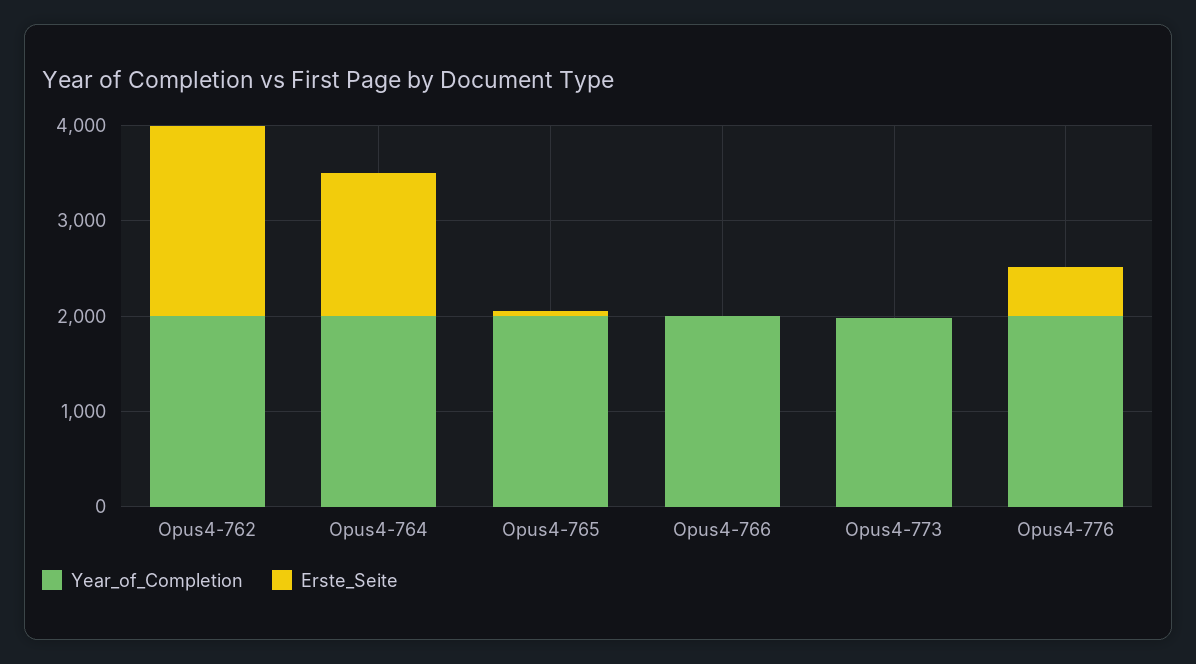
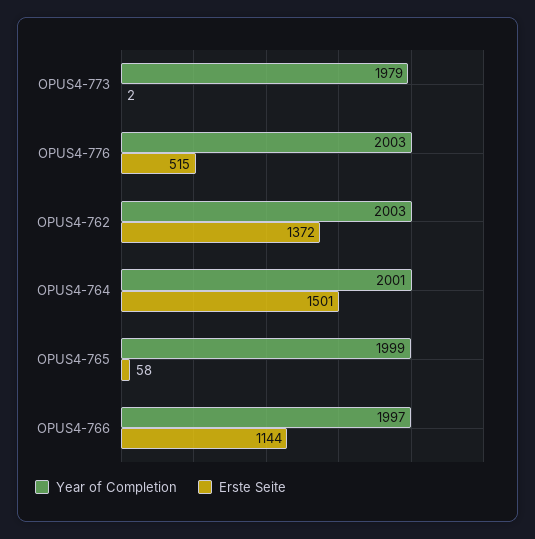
Erste_Seite, Opus4-762: 2000 -> 1372
Erste_Seite, Opus4-766: 0 -> 1144

